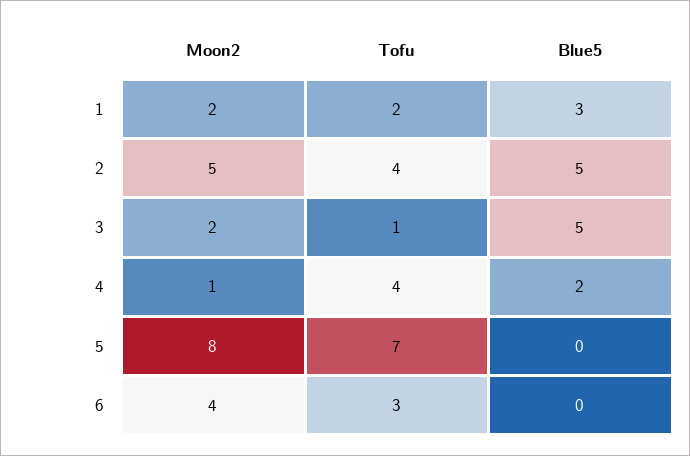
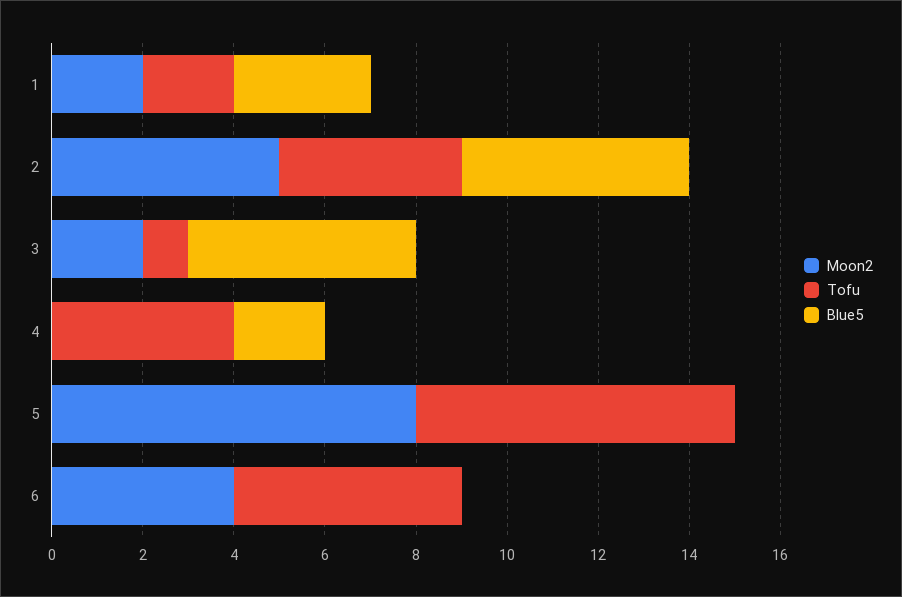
Moon2, 4: 1 -> 0
Tofu, 6: 3 -> 5

